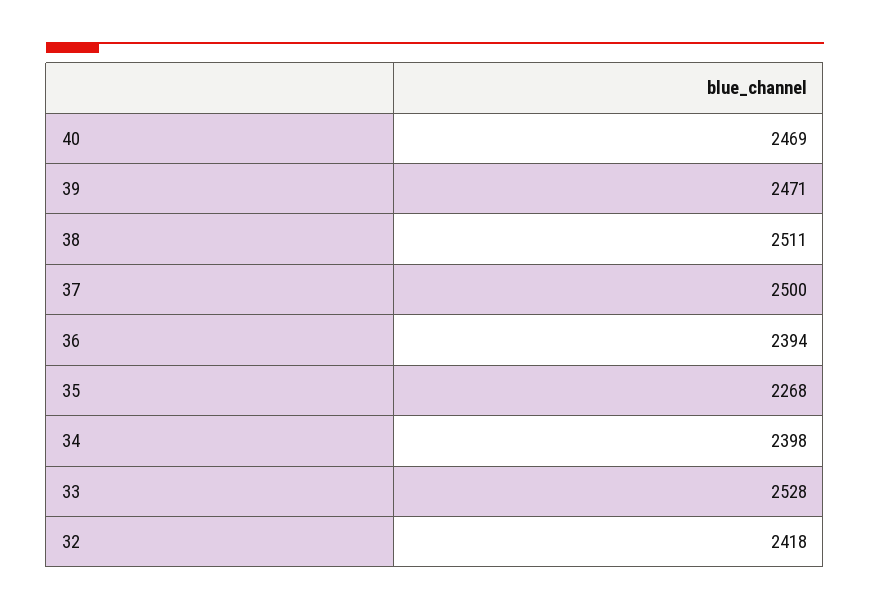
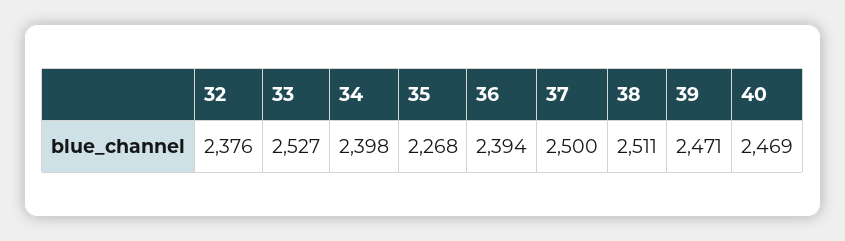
33: 2528 -> 2527
32: 2418 -> 2376

